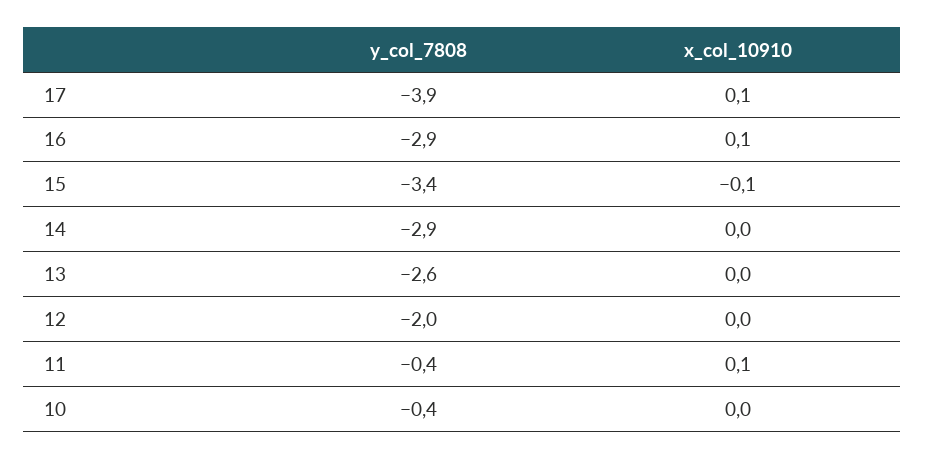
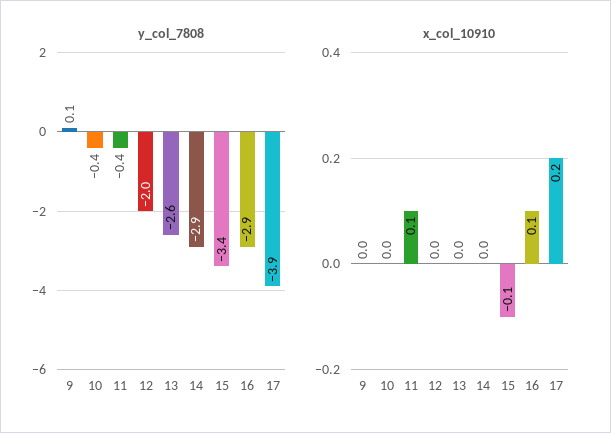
x_col_10910, 17: 0.1 -> 0.2
y_col_7808, 9: none -> 0.1
x_col_10910, 9: none -> 0

